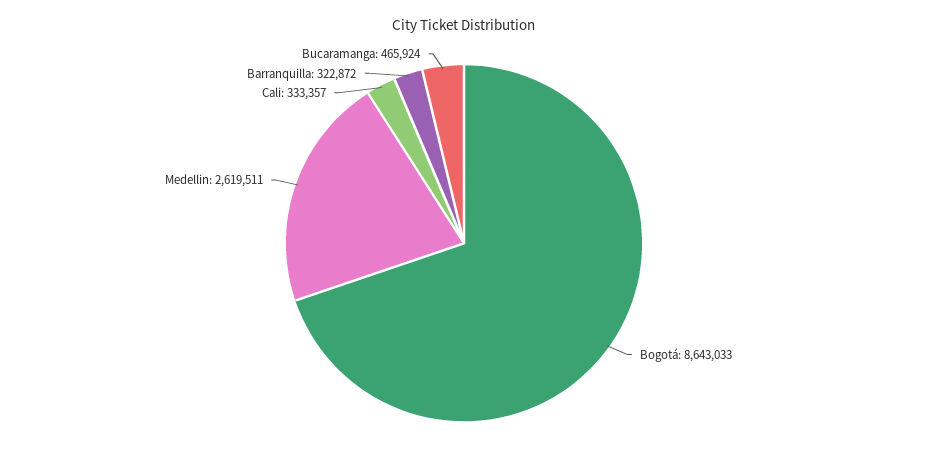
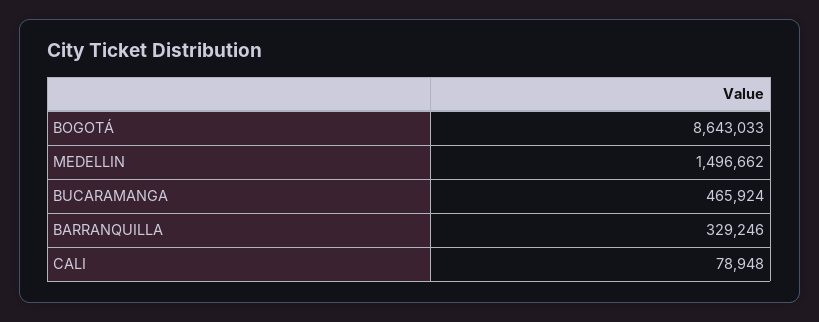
Medellin: 2619511 -> 1496662
Cali: 333357 -> 78948
Barranquilla: 322872 -> 329246

